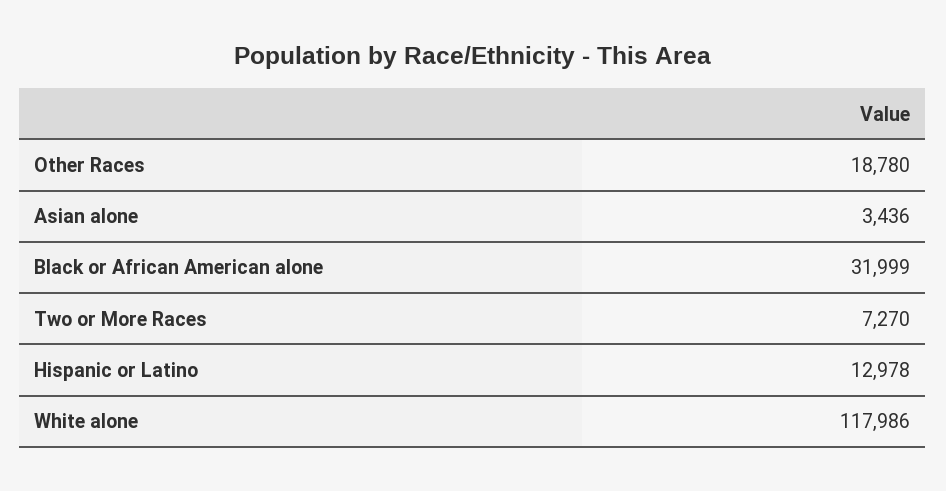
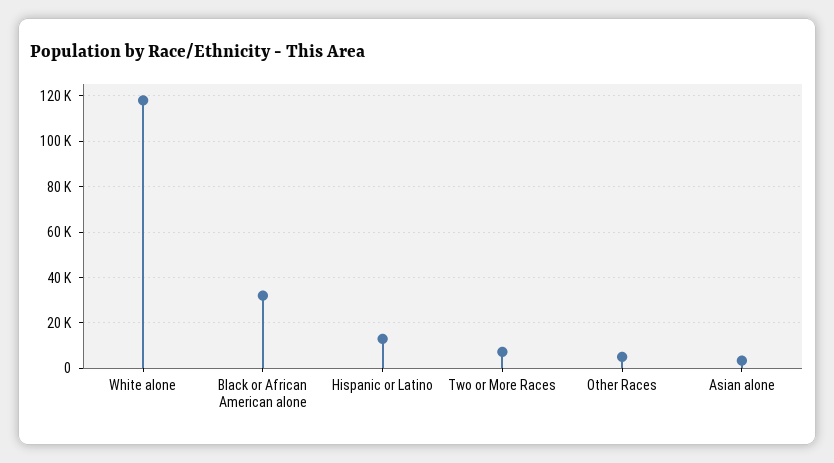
Other Races: 18780 -> 5000

